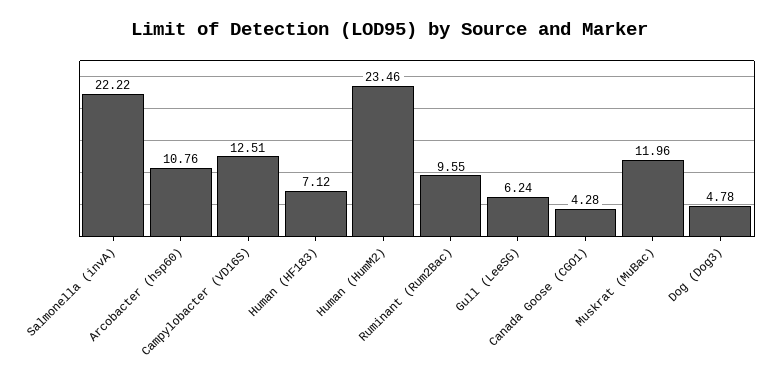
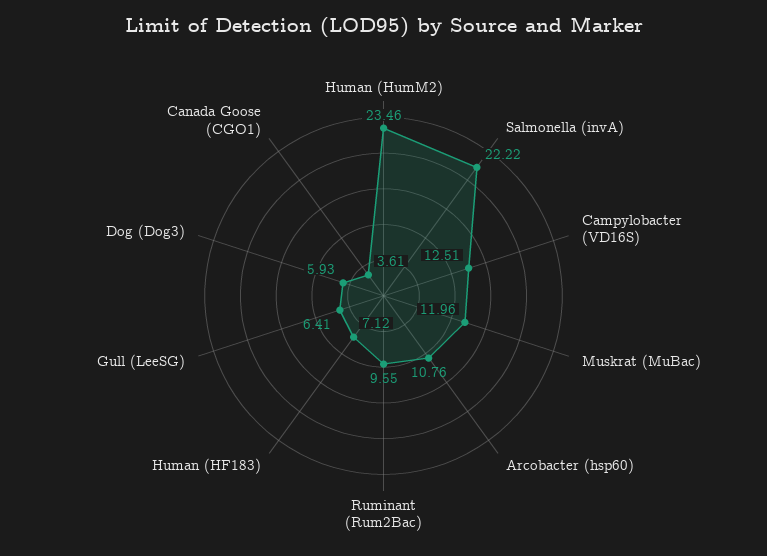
Gull (LeeSG): 6.24 -> 6.41
Canada Goose (CGO1): 4.28 -> 3.61
Dog (Dog3): 4.78 -> 5.93

